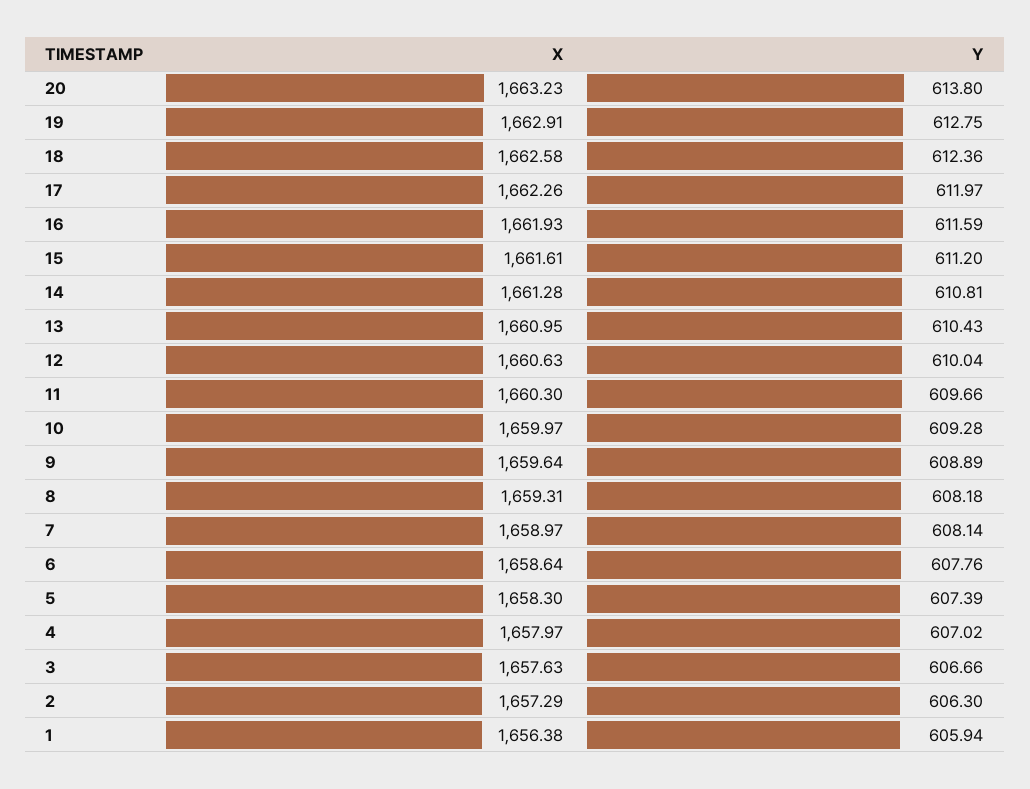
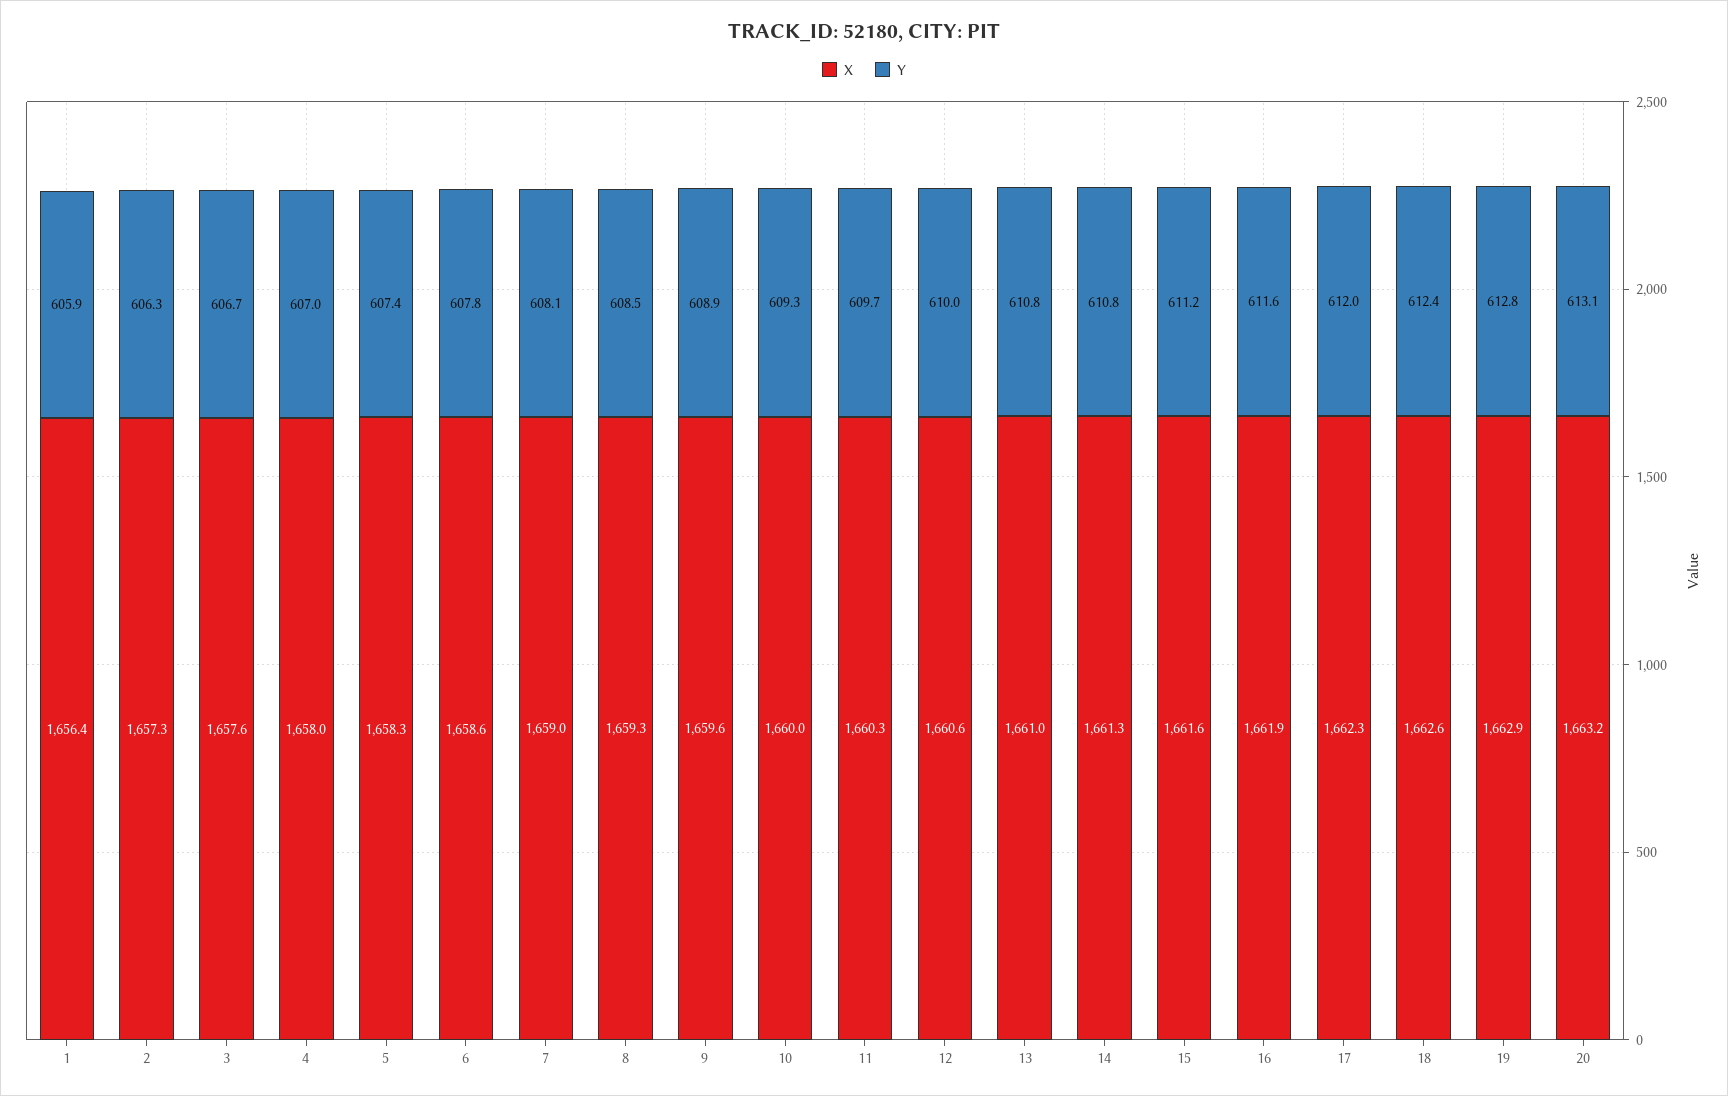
Y, 20: 613.8 -> 613.1
Y, 13: 610.43 -> 610.8
Y, 8: 608.18 -> 608.5

